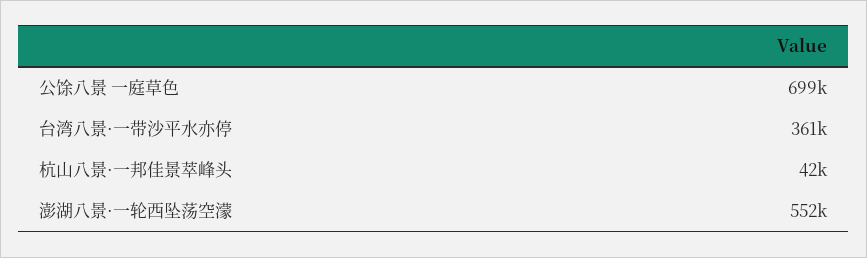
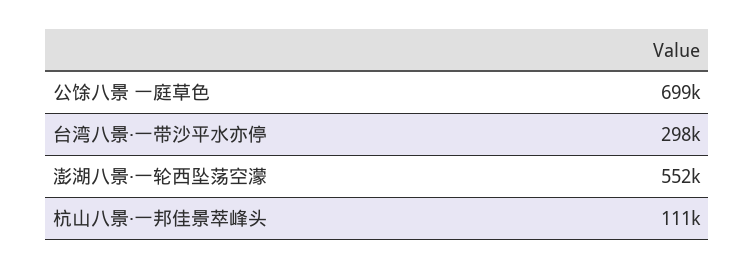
台湾八景·一带沙平水亦停: 361000 -> 298000
杭山八景·一邦佳景萃峰头: 42000 -> 111000

